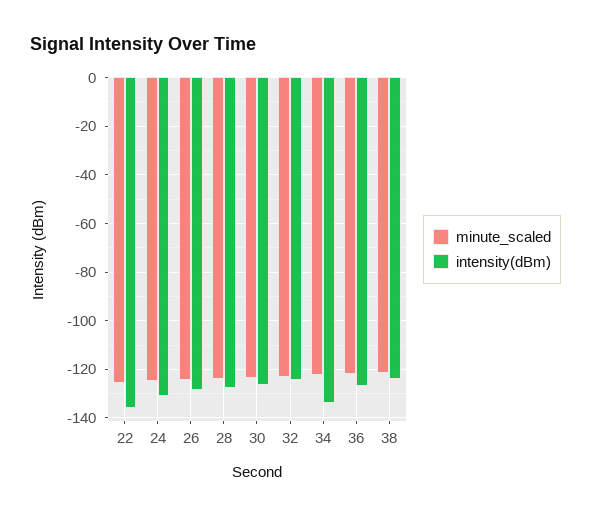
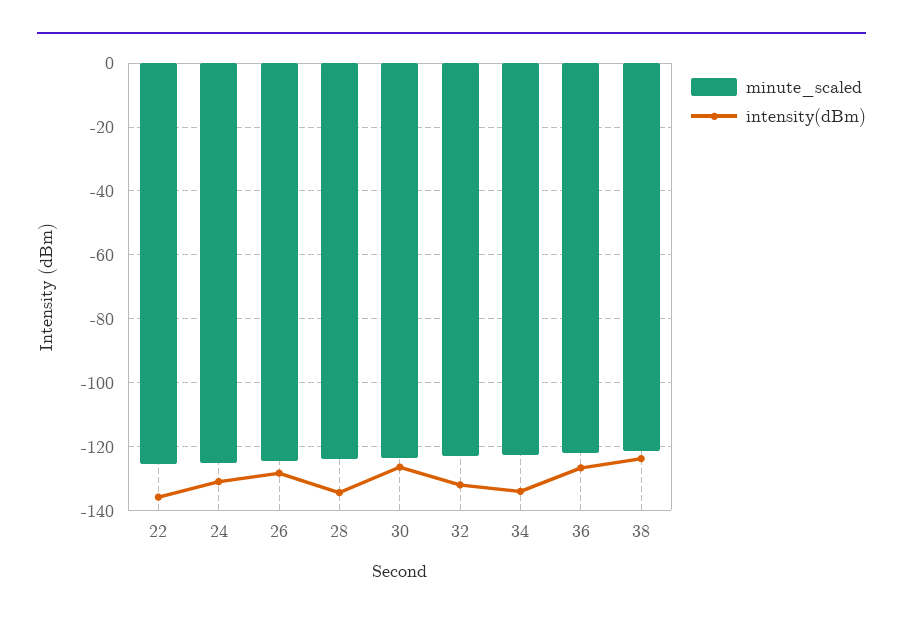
intensity(dBm), 28: -127.5 -> -134
intensity(dBm), 32: -125 -> -132

